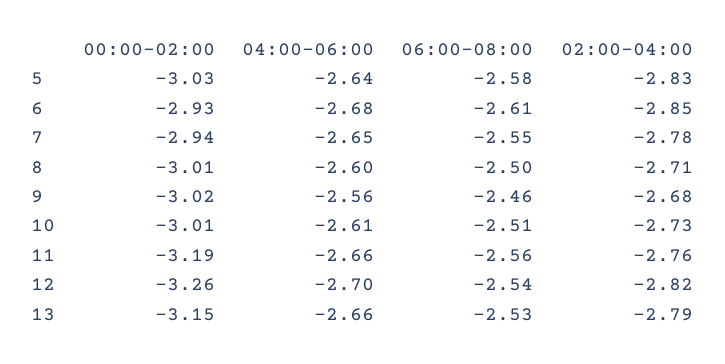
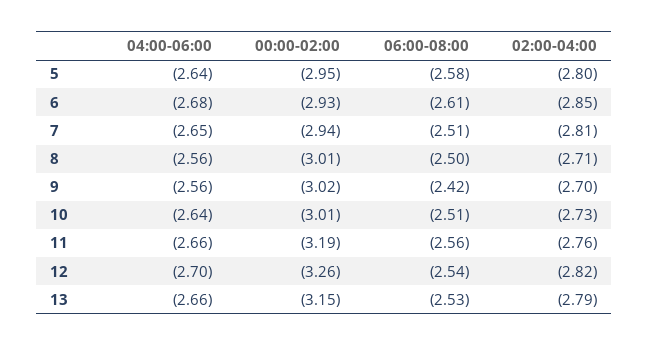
00:00-02:00, 5: -3.03 -> -2.95
02:00-04:00, 5: -2.83 -> -2.8
06:00-08:00, 7: -2.55 -> -2.51
02:00-04:00, 7: -2.78 -> -2.81
04:00-06:00, 8: -2.6 -> -2.56
06:00-08:00, 9: -2.46 -> -2.42
02:00-04:00, 9: -2.68 -> -2.7
04:00-06:00, 10: -2.61 -> -2.64

